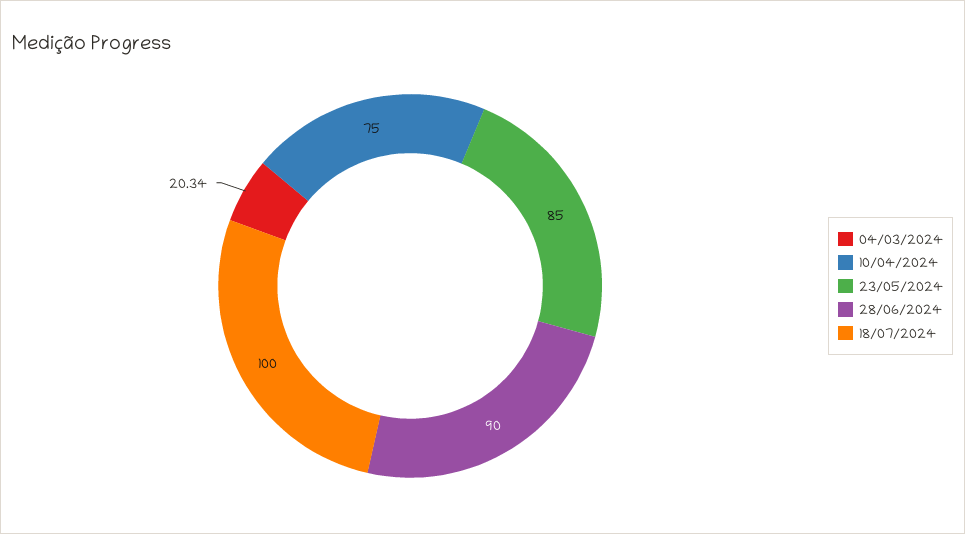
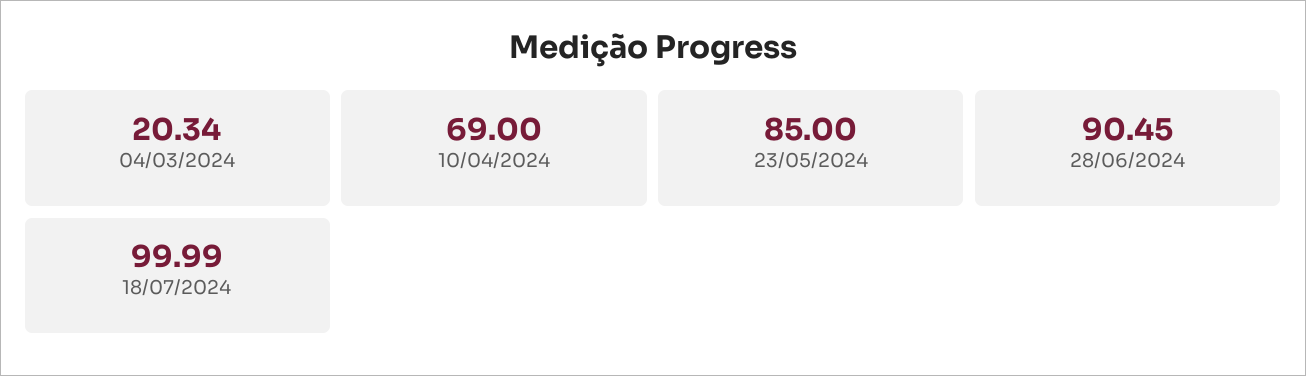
10/04/2024: 75 -> 69
28/06/2024: 90 -> 90.45
18/07/2024: 100 -> 99.99

